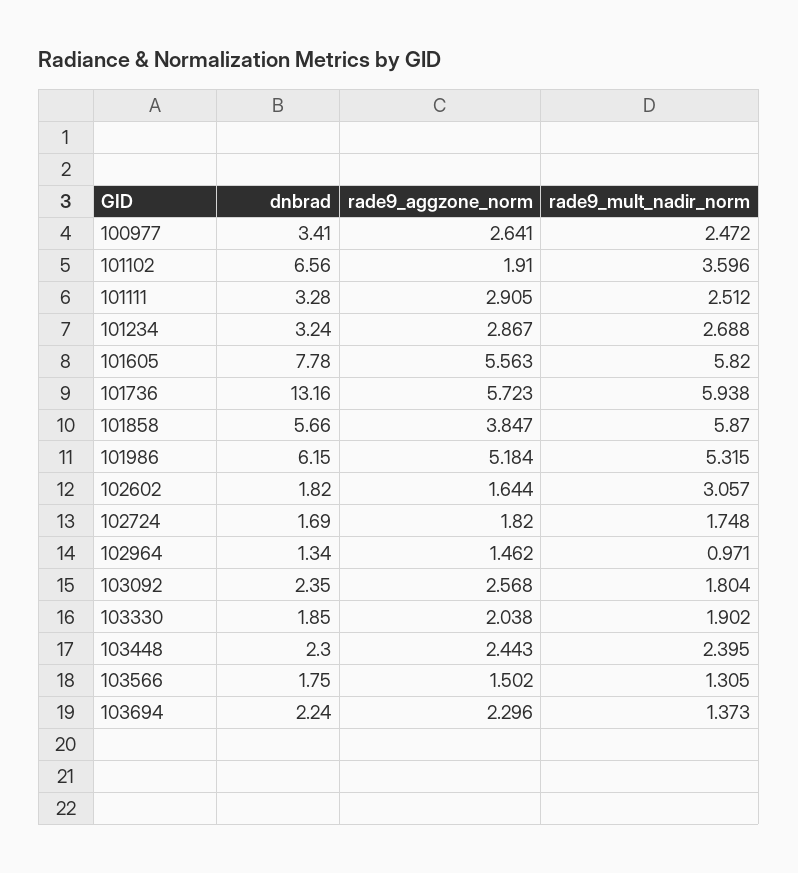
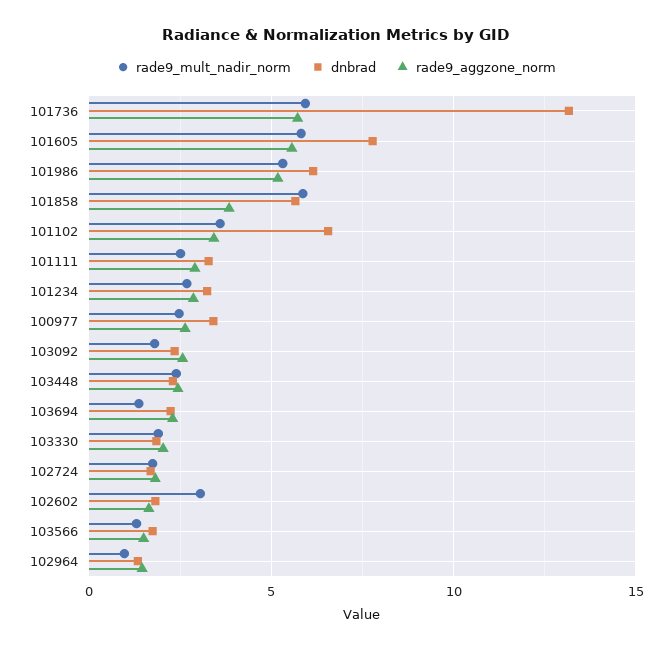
rade9_aggzone_norm, 101102: 1.91 -> 3.5

